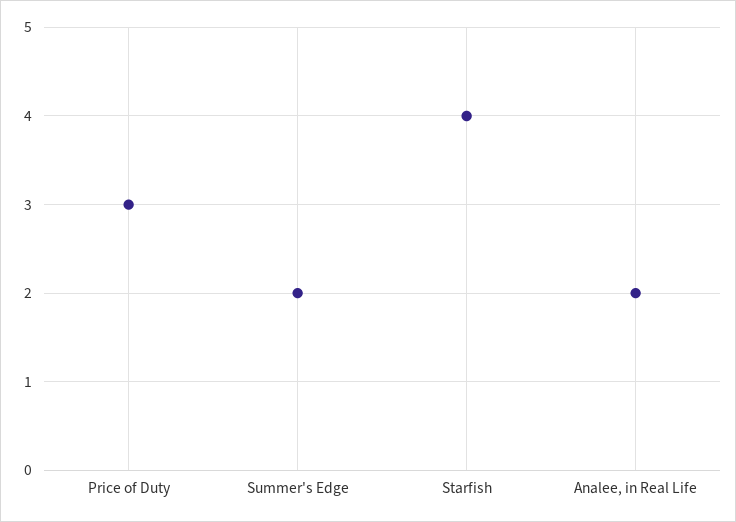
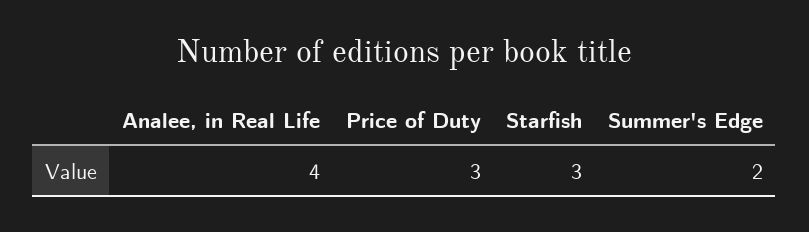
Starfish: 4 -> 3
Analee, in Real Life: 2 -> 4

